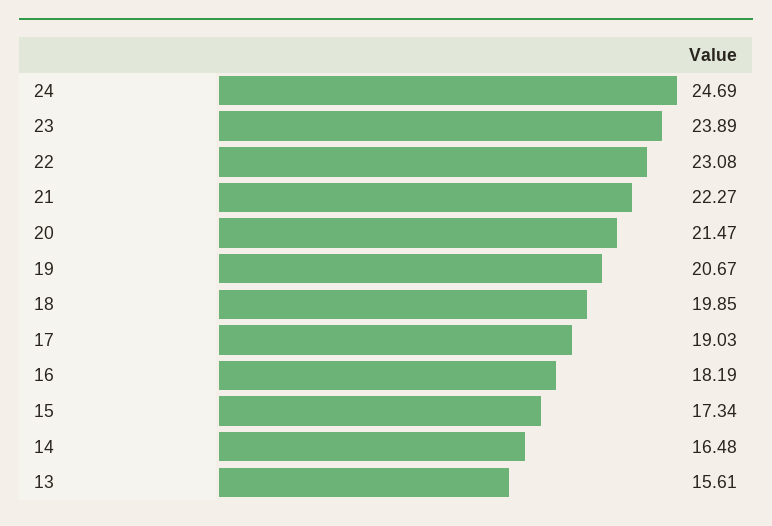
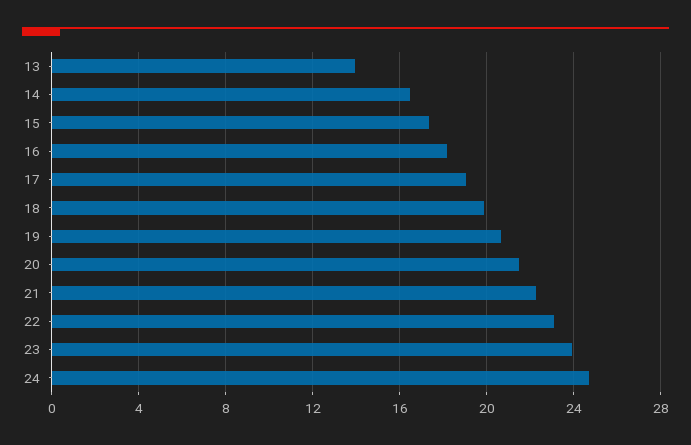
13: 15.61 -> 14

